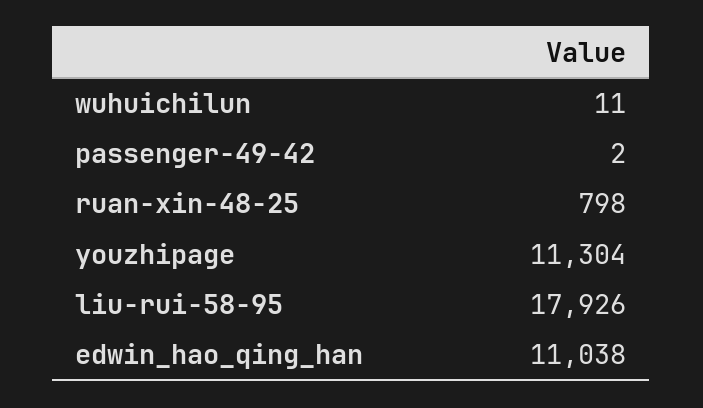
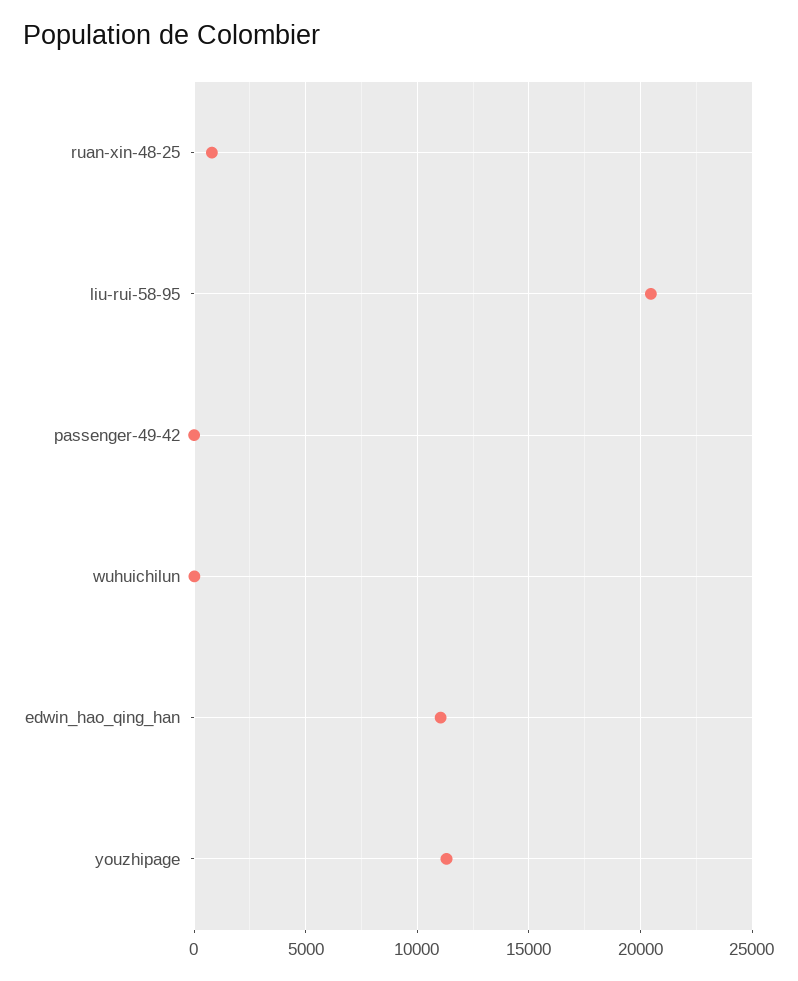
liu-rui-58-95: 17926 -> 20500

